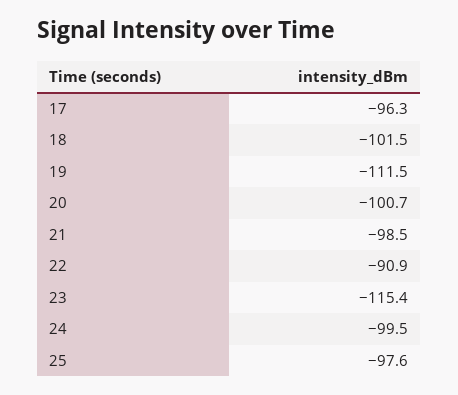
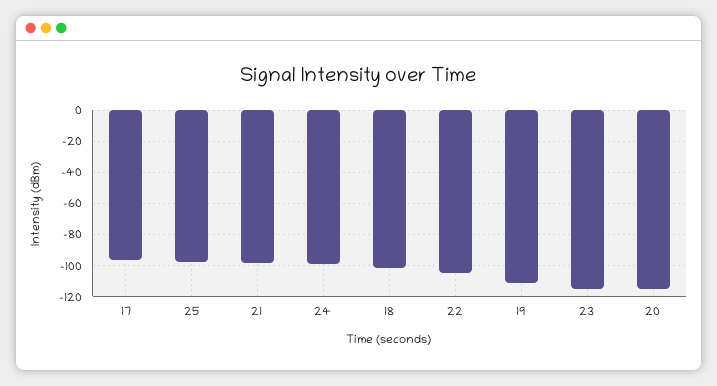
20: -100.7 -> -115
22: -90.9 -> -105

